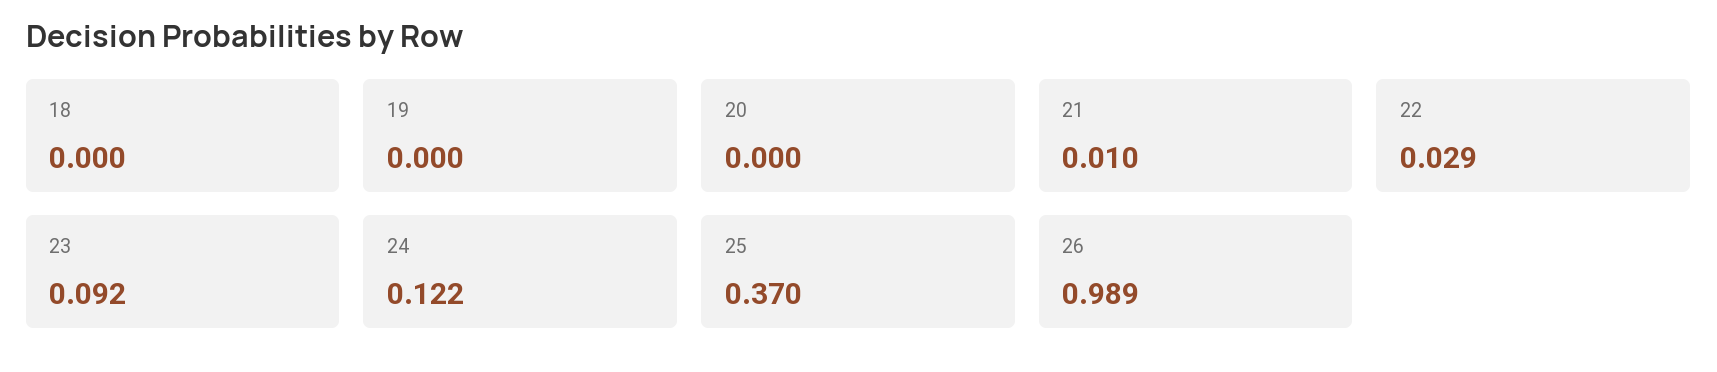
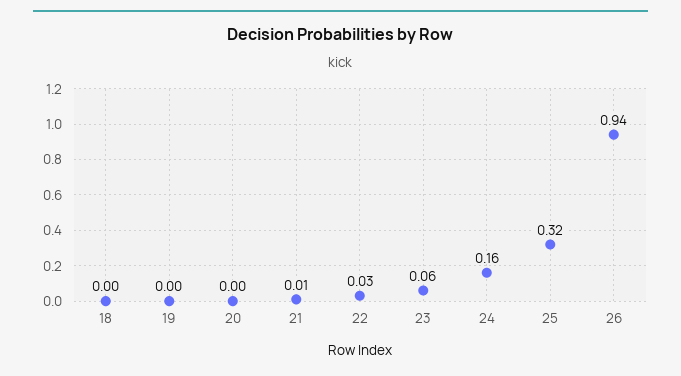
23: 0.092 -> 0.06
24: 0.122 -> 0.16
25: 0.37 -> 0.32
26: 0.989 -> 0.94

